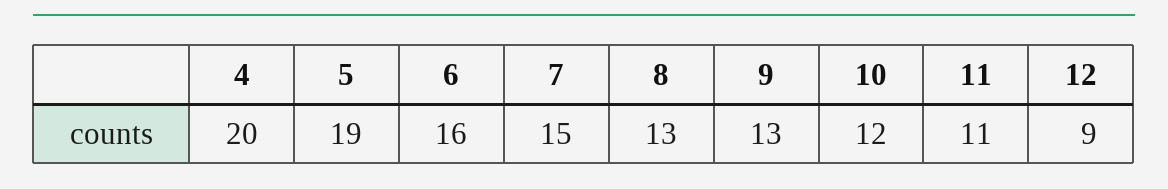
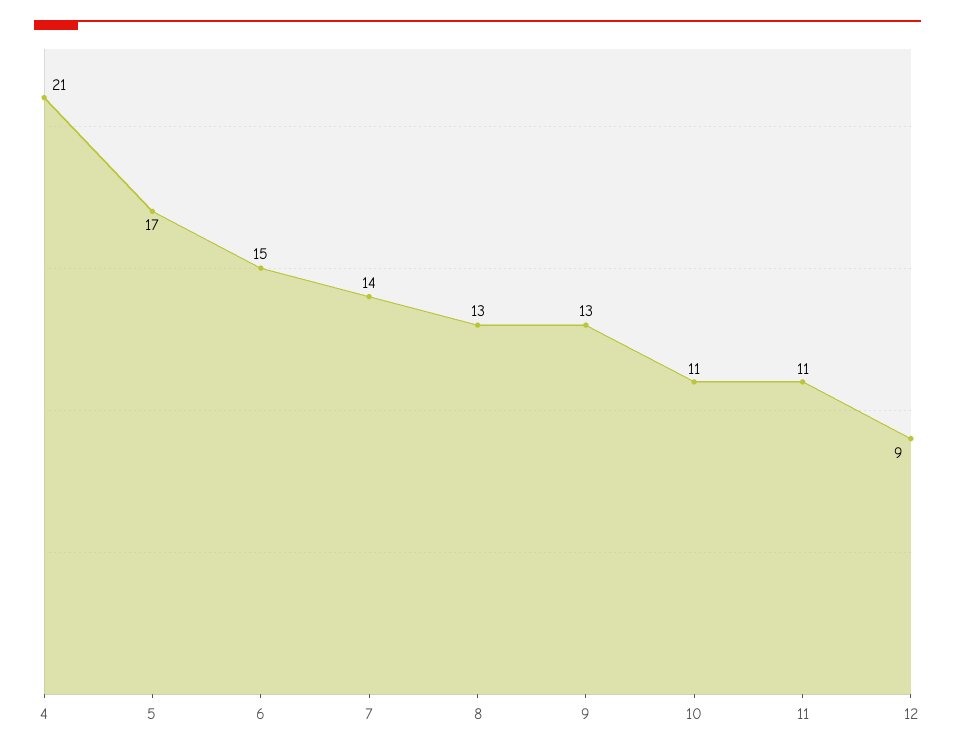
4: 20 -> 21
5: 19 -> 17
6: 16 -> 15
7: 15 -> 14
10: 12 -> 11

